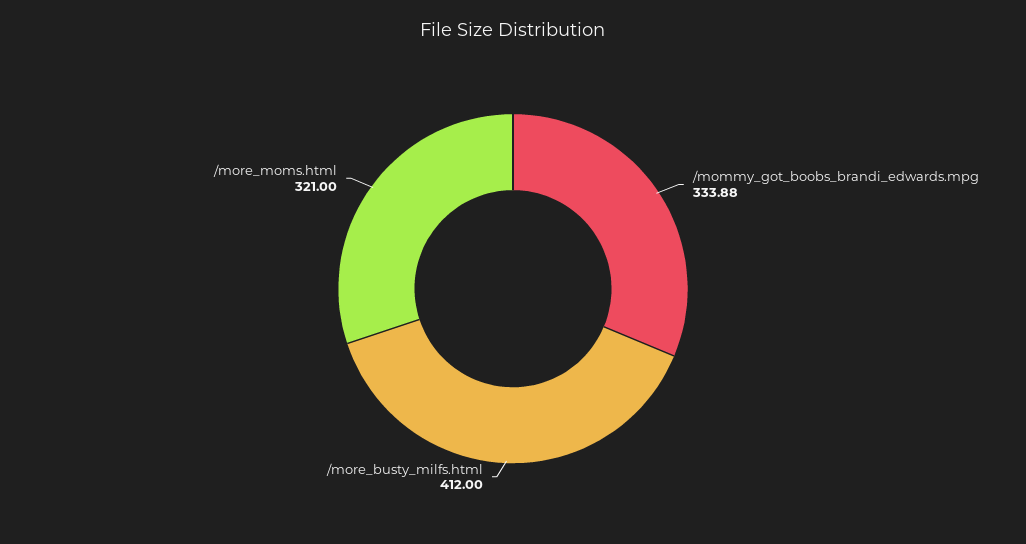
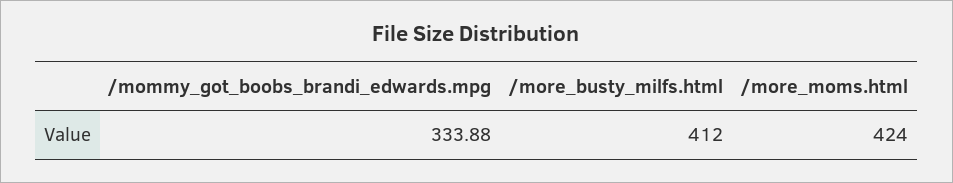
/more_moms.html: 321 -> 424

